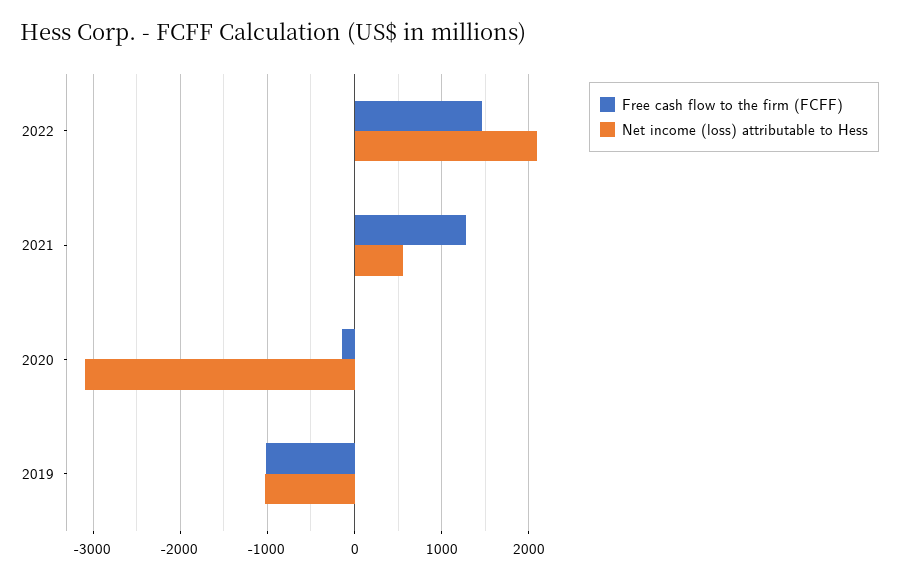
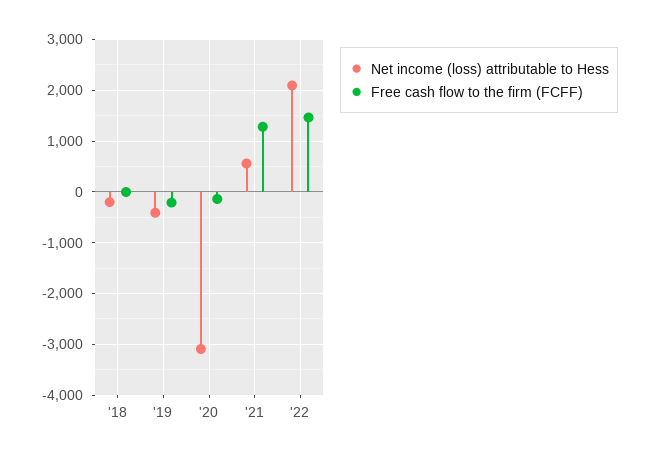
Free cash flow to the firm (FCFF), 2019: -1000 -> -200
Net income (loss) attributable to Hess, 2019: -1000 -> -400
Net income (loss) attributable to Hess, '18: none -> -200
Free cash flow to the firm (FCFF), '18: none -> 0

